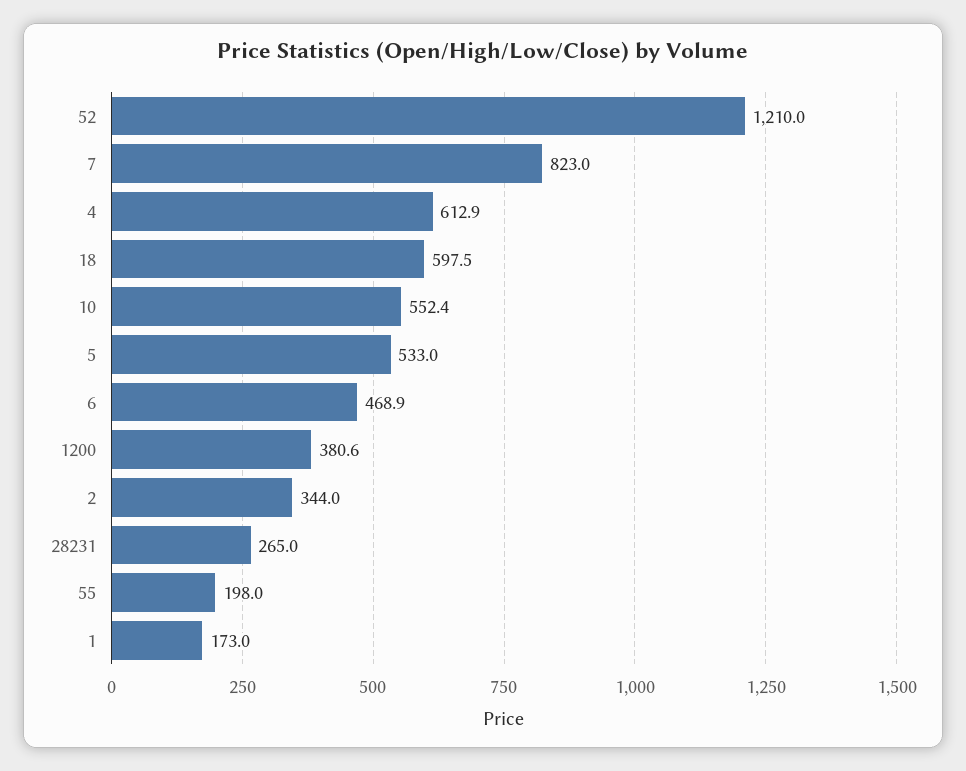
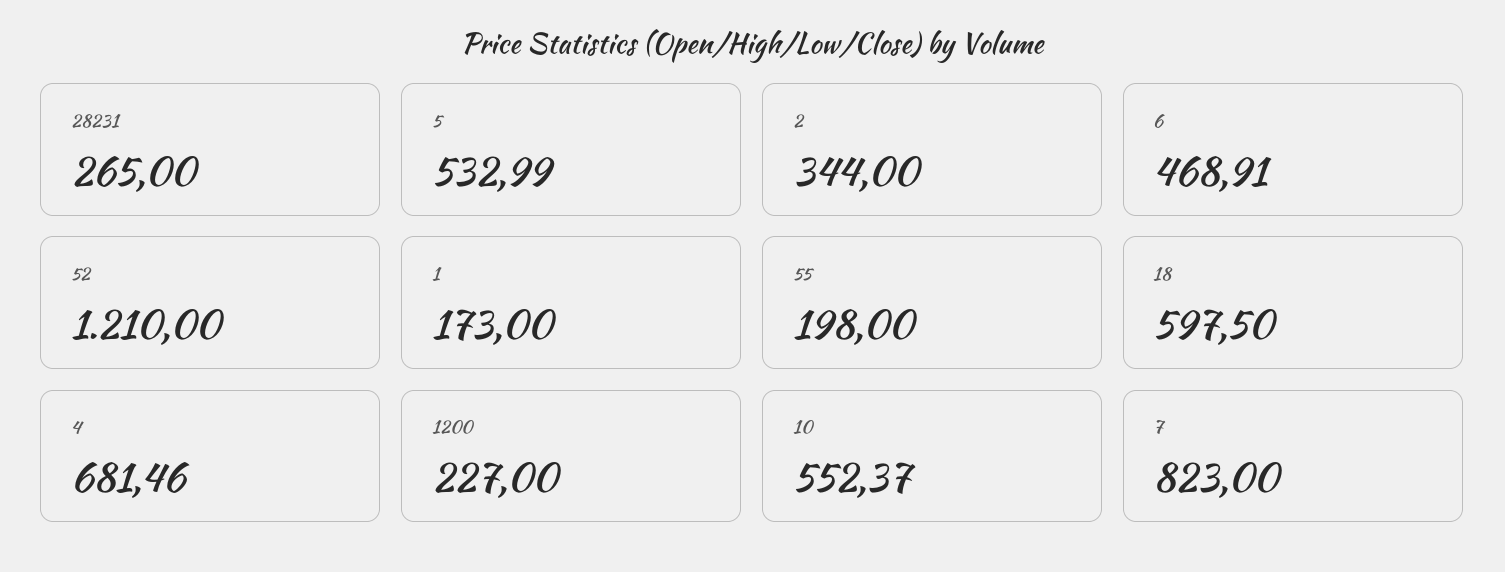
4: 612.9 -> 681.46
1200: 380.6 -> 227

